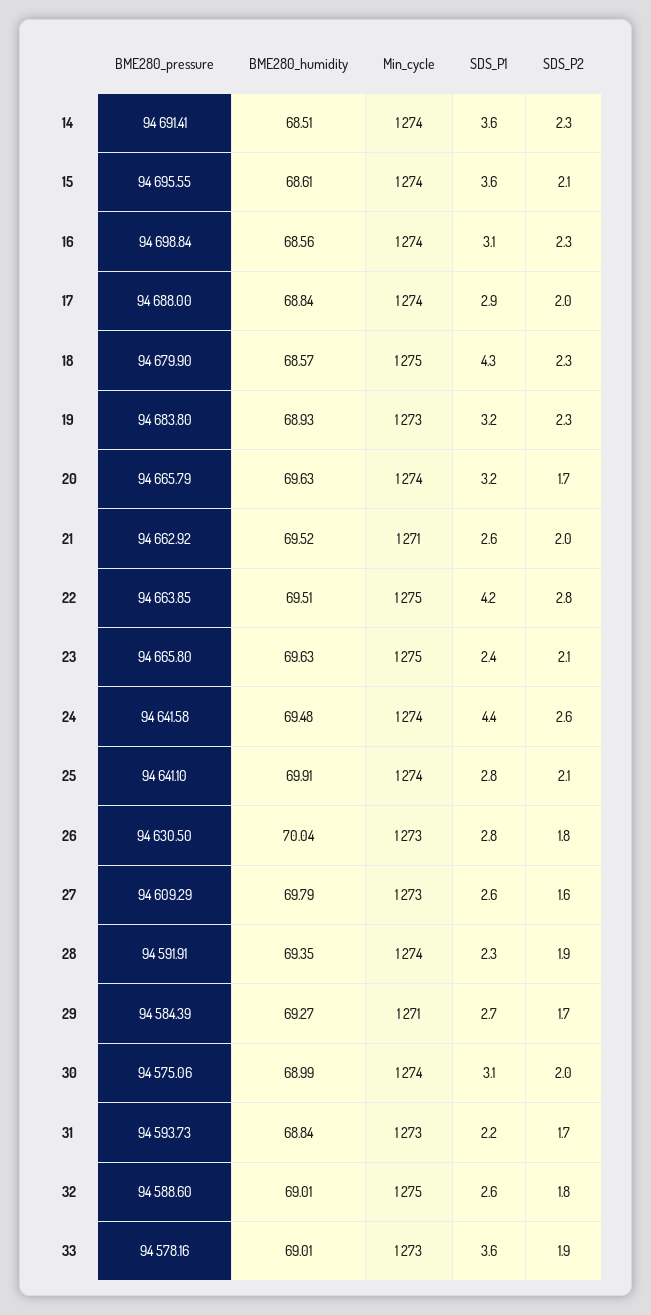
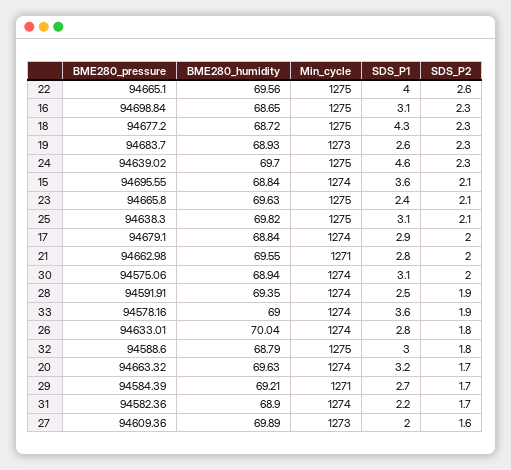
BME280_pressure, 14: 94691.41 -> none
BME280_humidity, 14: 68.51 -> none
Min_cycle, 14: 1274 -> none
SDS_P1, 14: 3.6 -> none
SDS_P2, 14: 2.3 -> none
BME280_humidity, 15: 68.61 -> 68.84
BME280_humidity, 16: 68.56 -> 68.65
Min_cycle, 16: 1274 -> 1275
BME280_pressure, 17: 94688 -> 94679.1
BME280_pressure, 18: 94679.9 -> 94677.2
BME280_humidity, 18: 68.57 -> 68.72
BME280_pressure, 19: 94683.8 -> 94683.7
SDS_P1, 19: 3.2 -> 2.6
BME280_pressure, 20: 94665.79 -> 94663.32
BME280_pressure, 21: 94662.92 -> 94662.98
BME280_humidity, 21: 69.52 -> 69.55
SDS_P1, 21: 2.6 -> 2.8
BME280_pressure, 22: 94663.85 -> 94665.1
BME280_humidity, 22: 69.51 -> 69.56
SDS_P1, 22: 4.2 -> 4
SDS_P2, 22: 2.8 -> 2.6
BME280_pressure, 24: 94641.58 -> 94639.02
BME280_humidity, 24: 69.48 -> 69.7
Min_cycle, 24: 1274 -> 1275
SDS_P1, 24: 4.4 -> 4.6
SDS_P2, 24: 2.6 -> 2.3
BME280_pressure, 25: 94641.1 -> 94638.3
BME280_humidity, 25: 69.91 -> 69.82
Min_cycle, 25: 1274 -> 1275
SDS_P1, 25: 2.8 -> 3.1
BME280_pressure, 26: 94630.5 -> 94633.01
Min_cycle, 26: 1273 -> 1274
BME280_pressure, 27: 94609.29 -> 94609.36
BME280_humidity, 27: 69.79 -> 69.89
SDS_P1, 27: 2.6 -> 2
SDS_P1, 28: 2.3 -> 2.5
BME280_humidity, 29: 69.27 -> 69.21
BME280_humidity, 30: 68.99 -> 68.94
BME280_pressure, 31: 94593.73 -> 94582.36
BME280_humidity, 31: 68.84 -> 68.9
Min_cycle, 31: 1273 -> 1274
BME280_humidity, 32: 69.01 -> 68.79
SDS_P1, 32: 2.6 -> 3
BME280_humidity, 33: 69.01 -> 69
Min_cycle, 33: 1273 -> 1274

